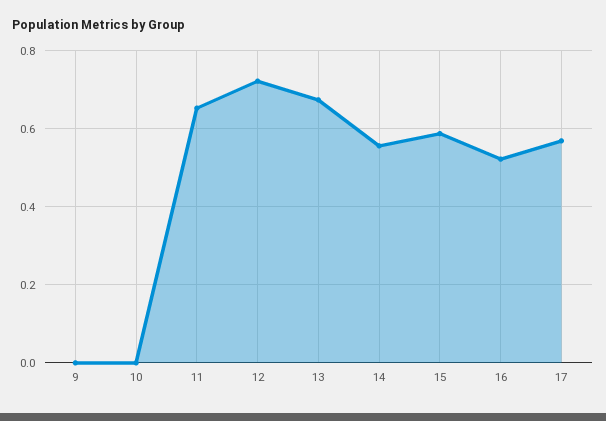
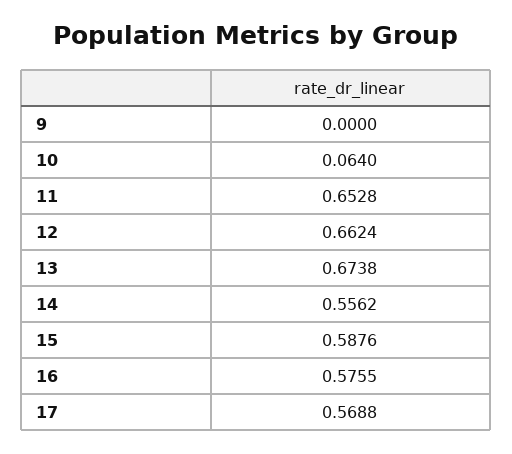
10: 0 -> 0.064
12: 0.72 -> 0.6624
16: 0.52 -> 0.5755

